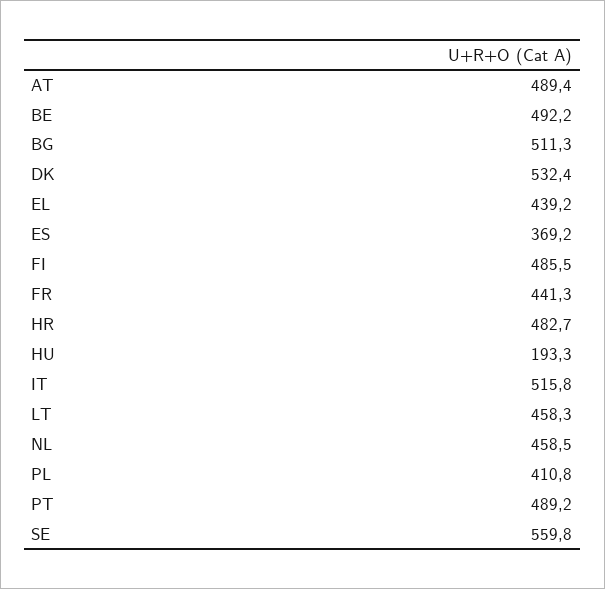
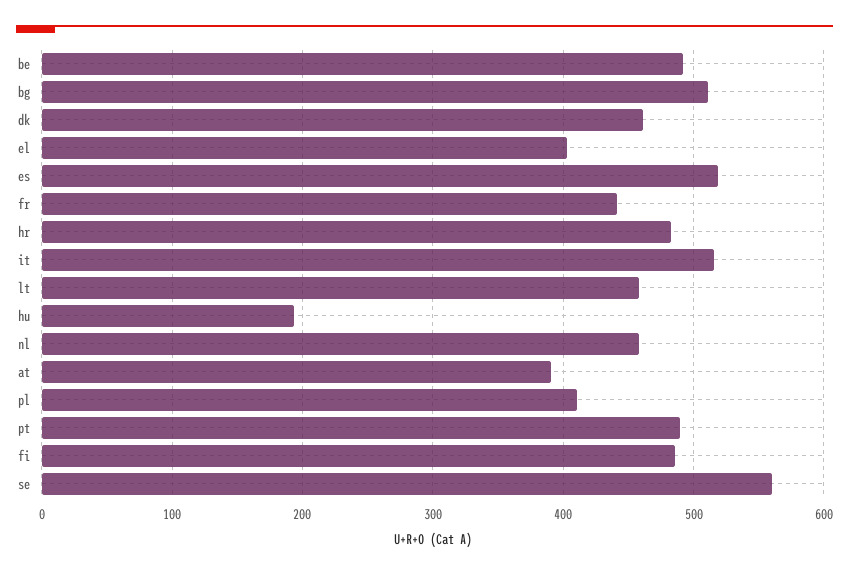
AT: 489.4 -> 390
DK: 532.4 -> 460
EL: 439.2 -> 400
ES: 369.2 -> 520

